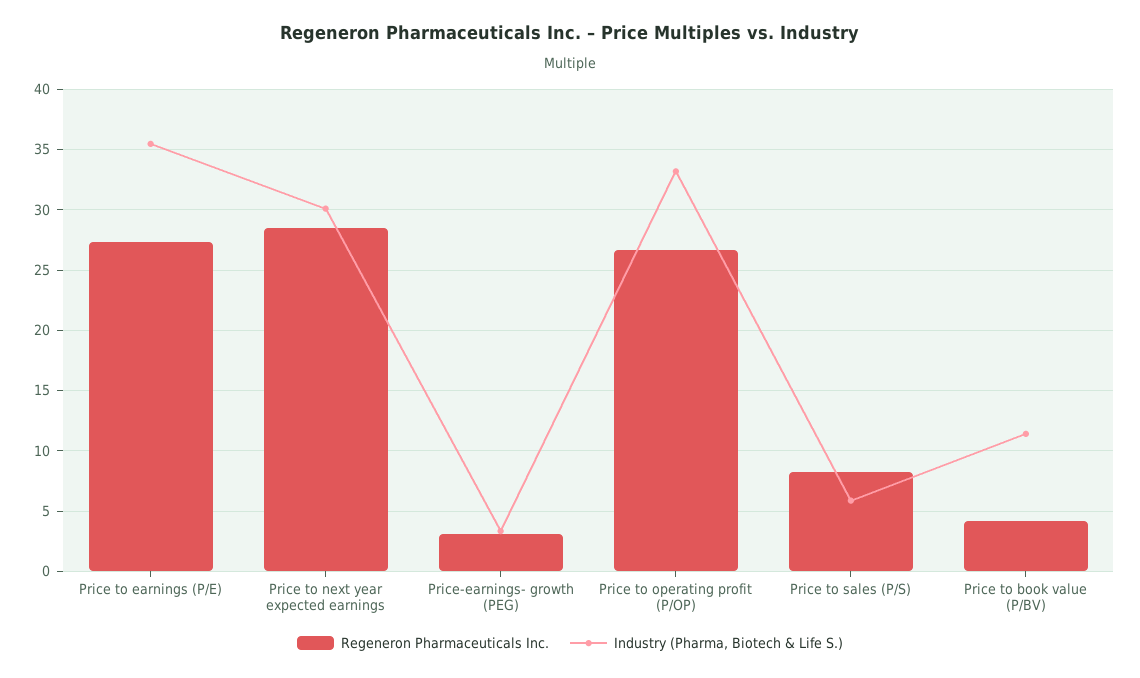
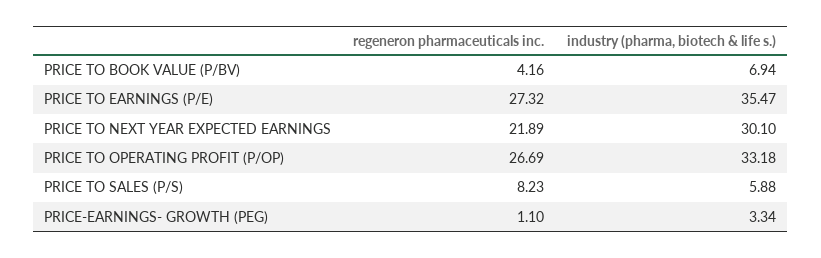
Regeneron Pharmaceuticals Inc., Price to next year expected earnings: 28.5 -> 21.89
Regeneron Pharmaceuticals Inc., Price-earnings- growth (PEG): 3 -> 1.1
Industry (Pharma, Biotech & Life S.), Price to book value (P/BV): 11.5 -> 6.94

